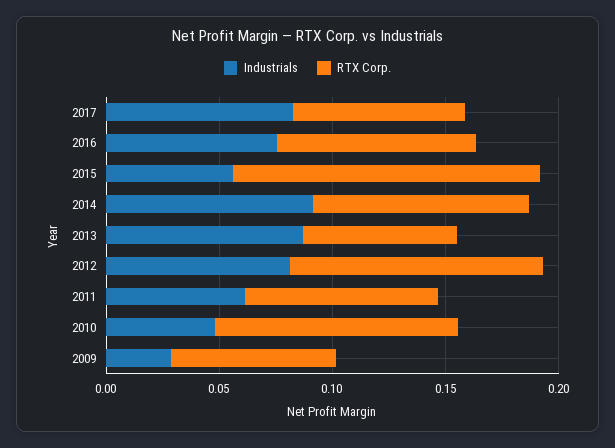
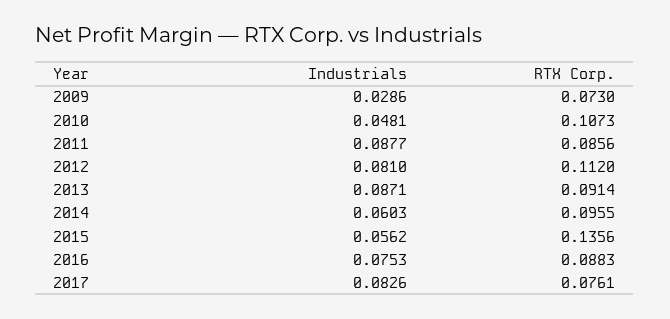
Industrials, 2014: 0.09 -> 0.0603
RTX Corp., 2013: 0.07 -> 0.0914
Industrials, 2011: 0.06 -> 0.0877

